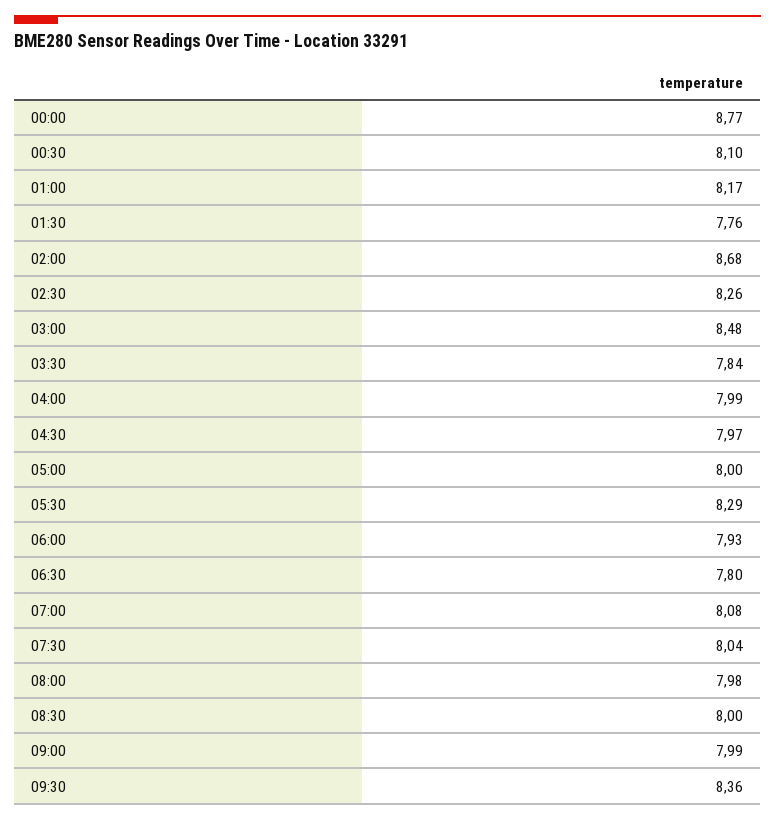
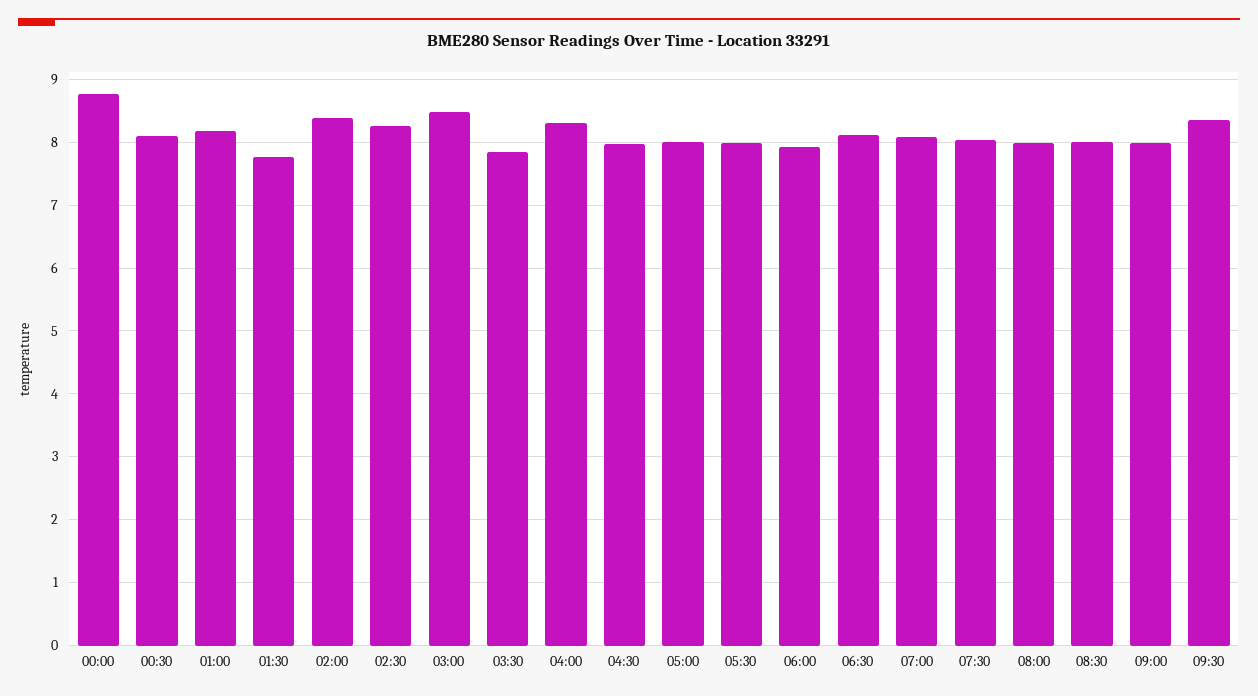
02:00: 8.68 -> 8.4
04:00: 7.99 -> 8.3
05:30: 8.29 -> 8
06:30: 7.8 -> 8.1

